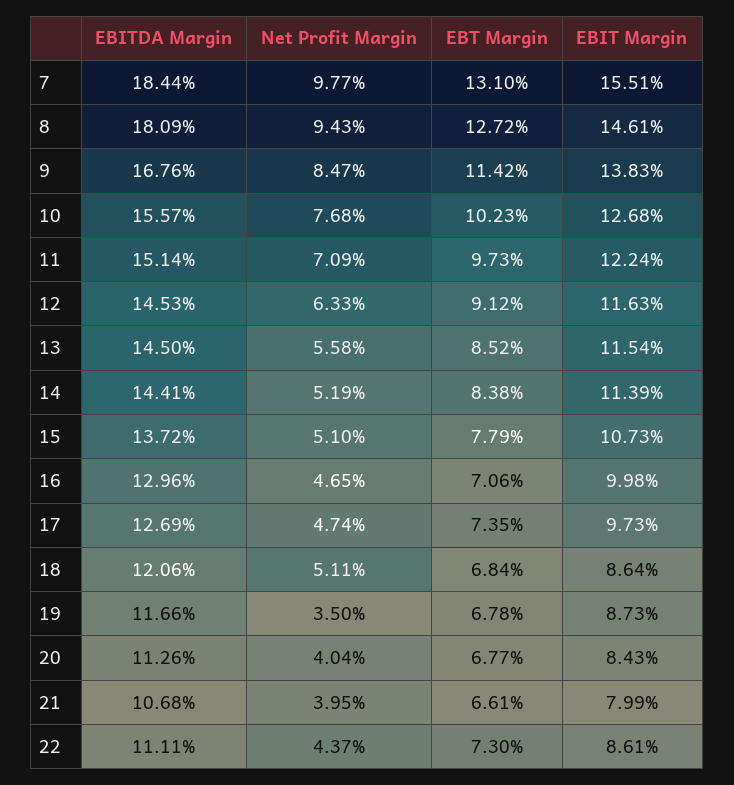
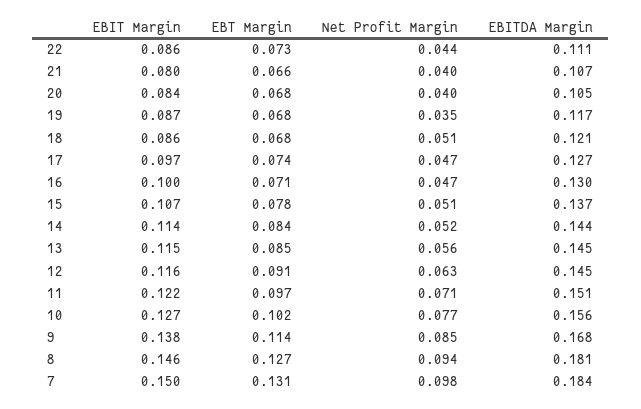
EBIT Margin, 7: 0.1551 -> 0.15
EBITDA Margin, 20: 0.1126 -> 0.105

